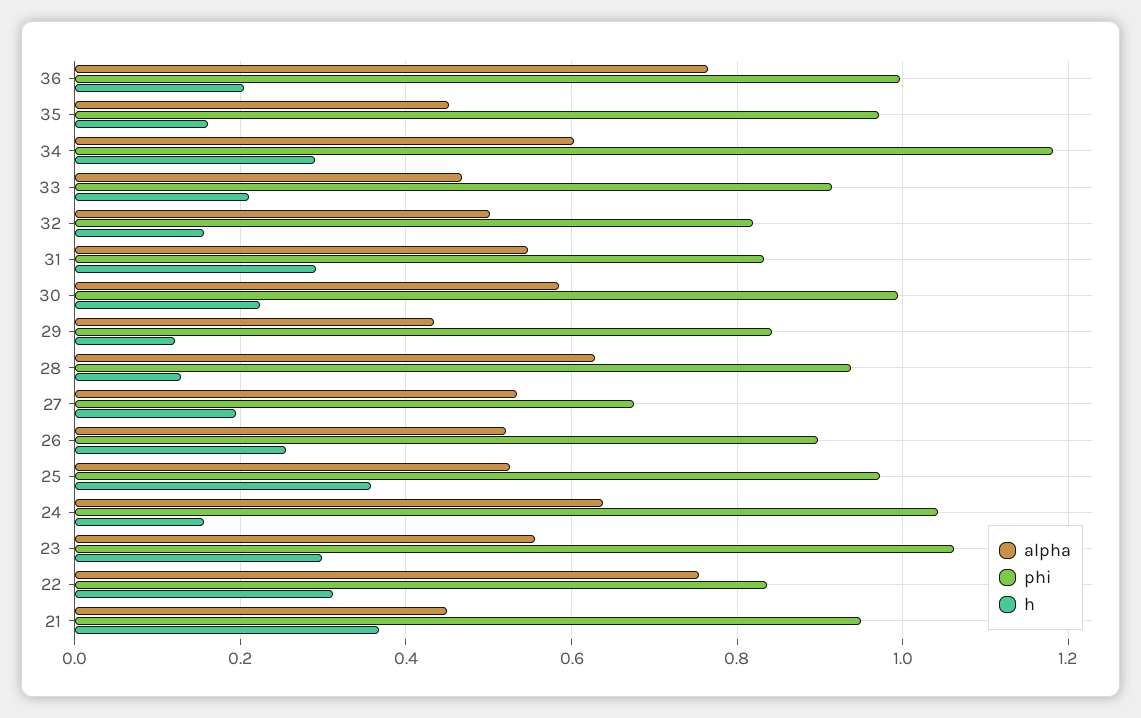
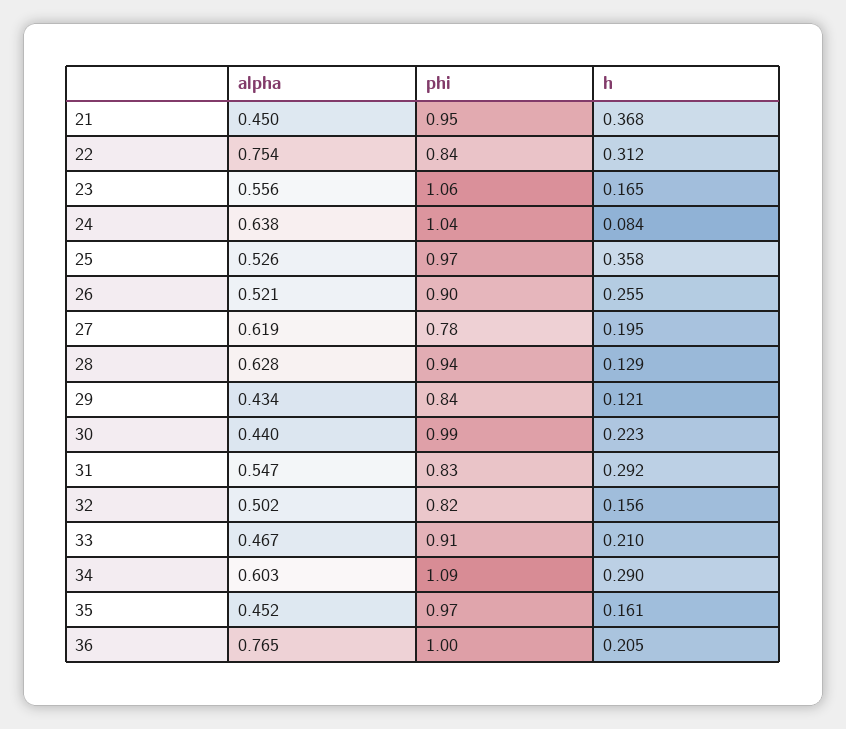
phi, 34: 1.18 -> 1.09
alpha, 30: 0.58 -> 0.44
alpha, 27: 0.54 -> 0.619
phi, 27: 0.68 -> 0.78
h, 24: 0.16 -> 0.084
h, 23: 0.3 -> 0.165

